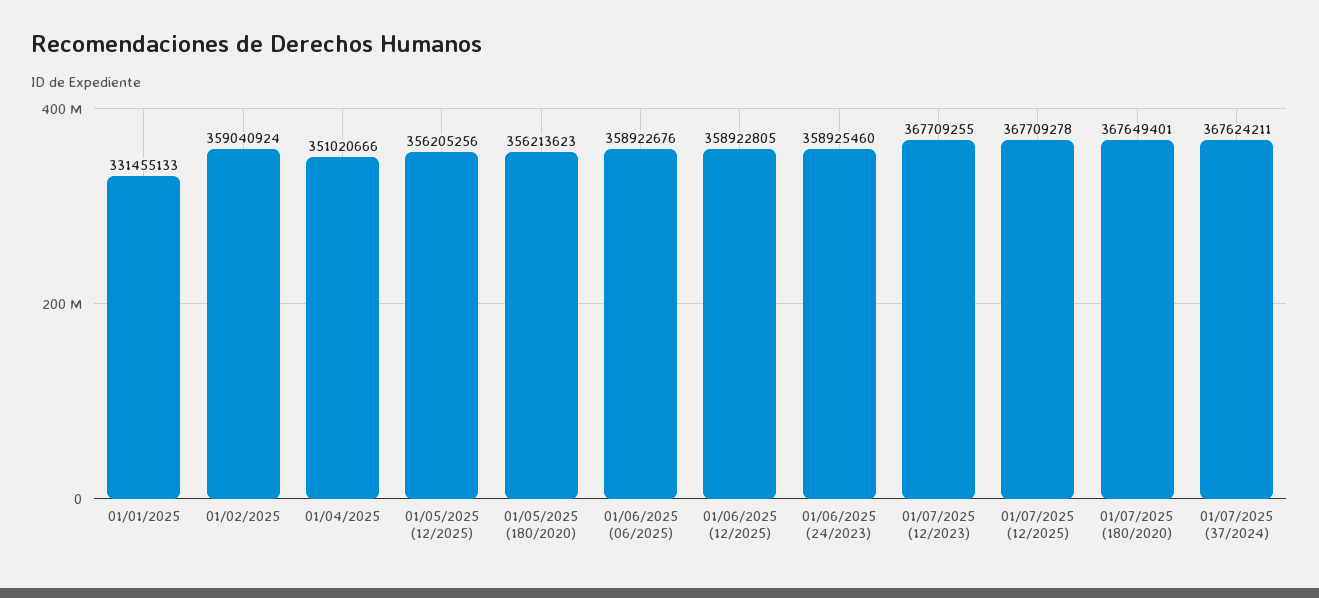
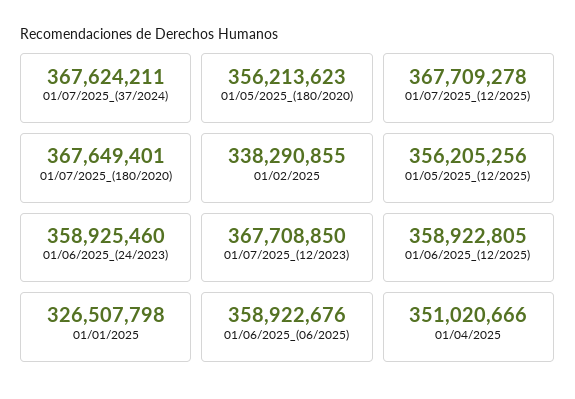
01/01/2025: 331455133 -> 326507798
01/02/2025: 359040924 -> 338290855
01/07/2025 (12/2023): 367709255 -> 367708850

